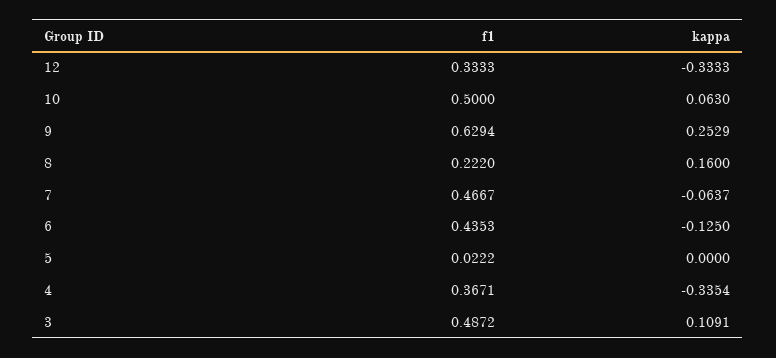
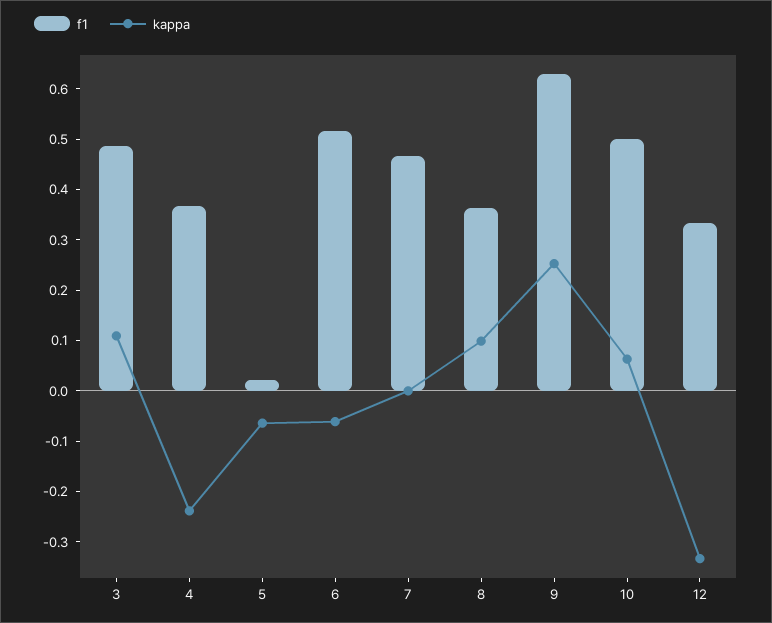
f1, 8: 0.222 -> 0.36
kappa, 8: 0.16 -> 0.1
kappa, 7: -0.0637 -> 0
f1, 6: 0.4353 -> 0.52
kappa, 6: -0.125 -> -0.06
kappa, 5: 0 -> -0.06
kappa, 4: -0.3354 -> -0.24

